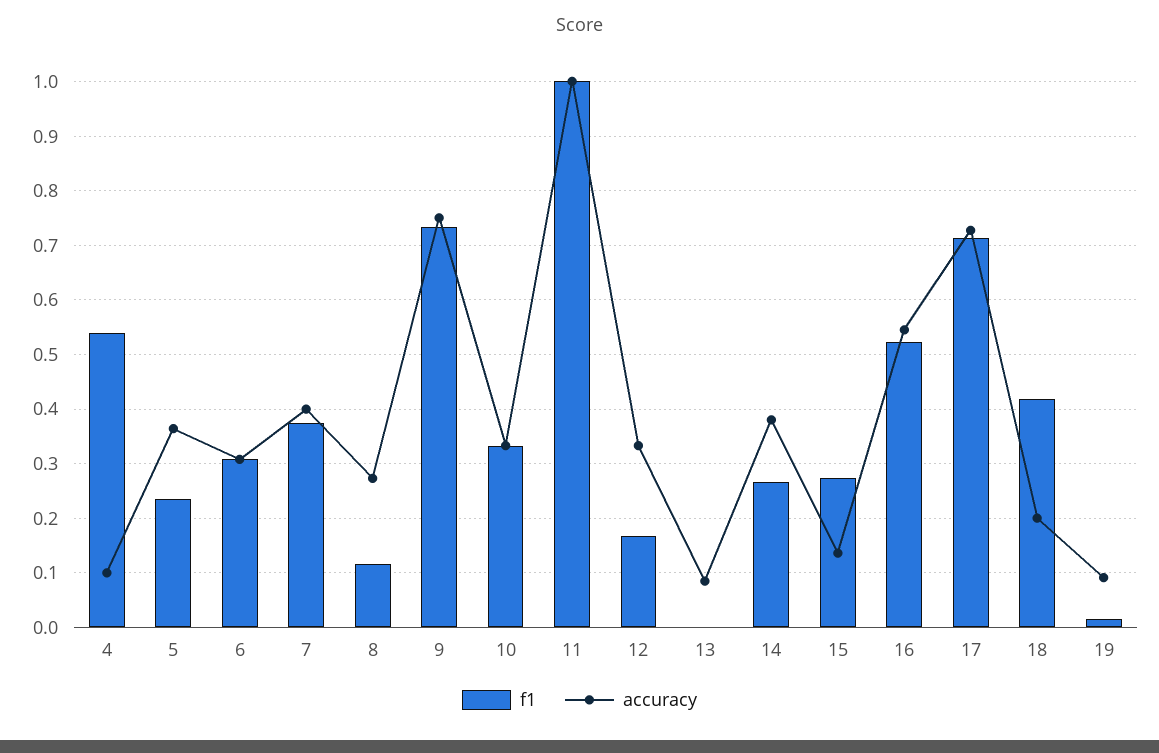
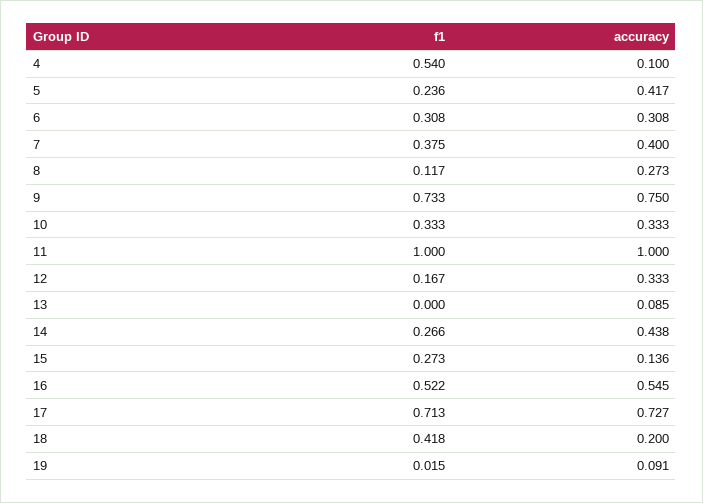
accuracy, 5: 0.36 -> 0.417
accuracy, 14: 0.38 -> 0.438

